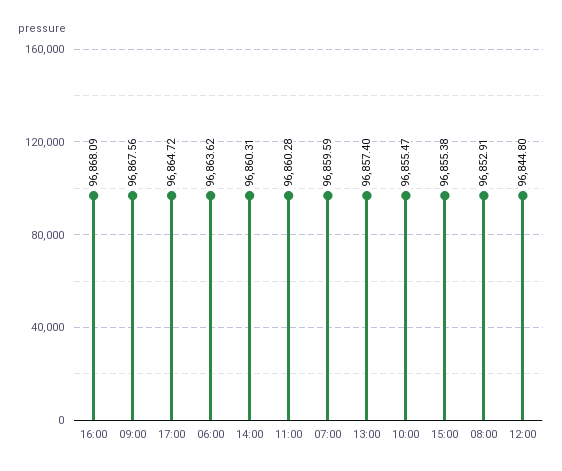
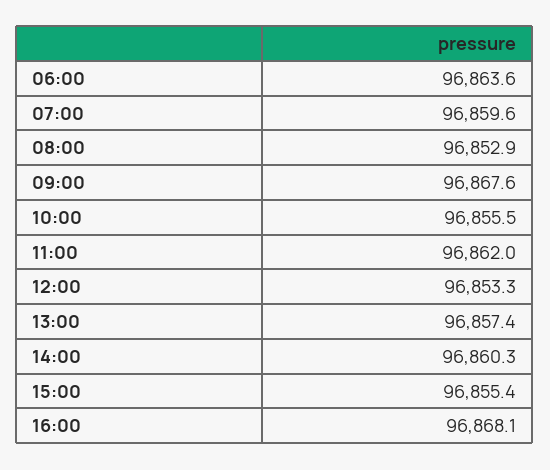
17:00: 96864.72 -> none
11:00: 96860.28 -> 96862
12:00: 96844.8 -> 96853.3

